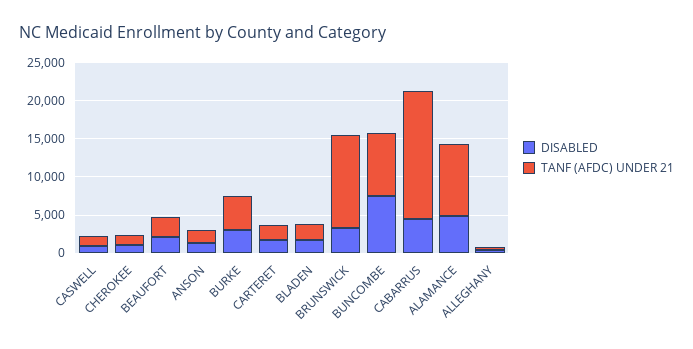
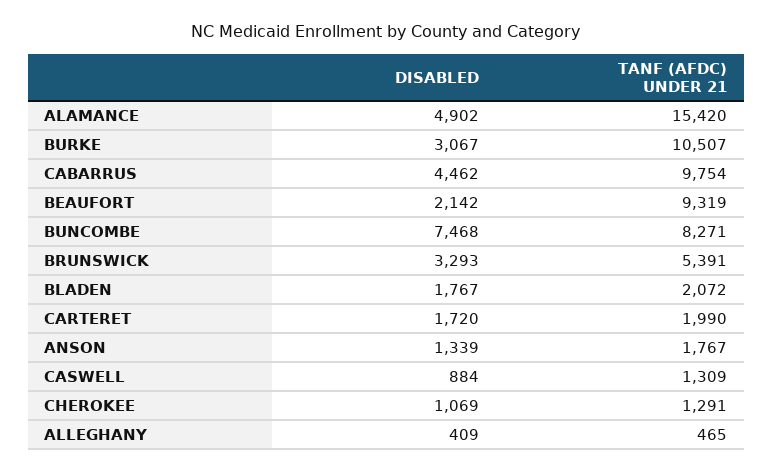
TANF (AFDC) UNDER 21, BEAUFORT: 2500 -> 9319
TANF (AFDC) UNDER 21, BURKE: 5000 -> 10507
TANF (AFDC) UNDER 21, BRUNSWICK: 12500 -> 5391
TANF (AFDC) UNDER 21, CABARRUS: 17500 -> 9754
TANF (AFDC) UNDER 21, ALAMANCE: 10000 -> 15420

